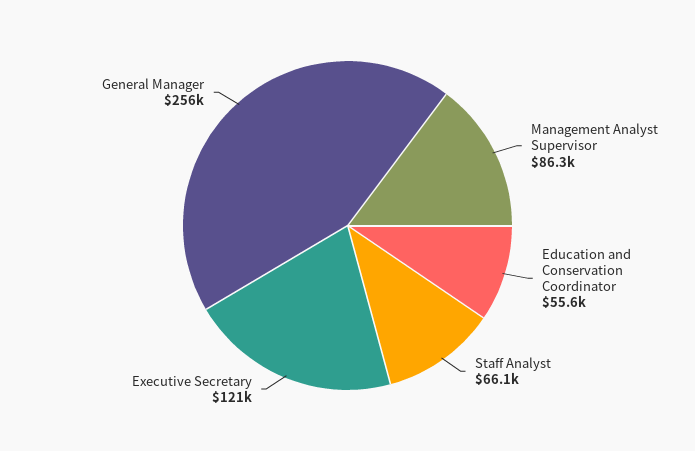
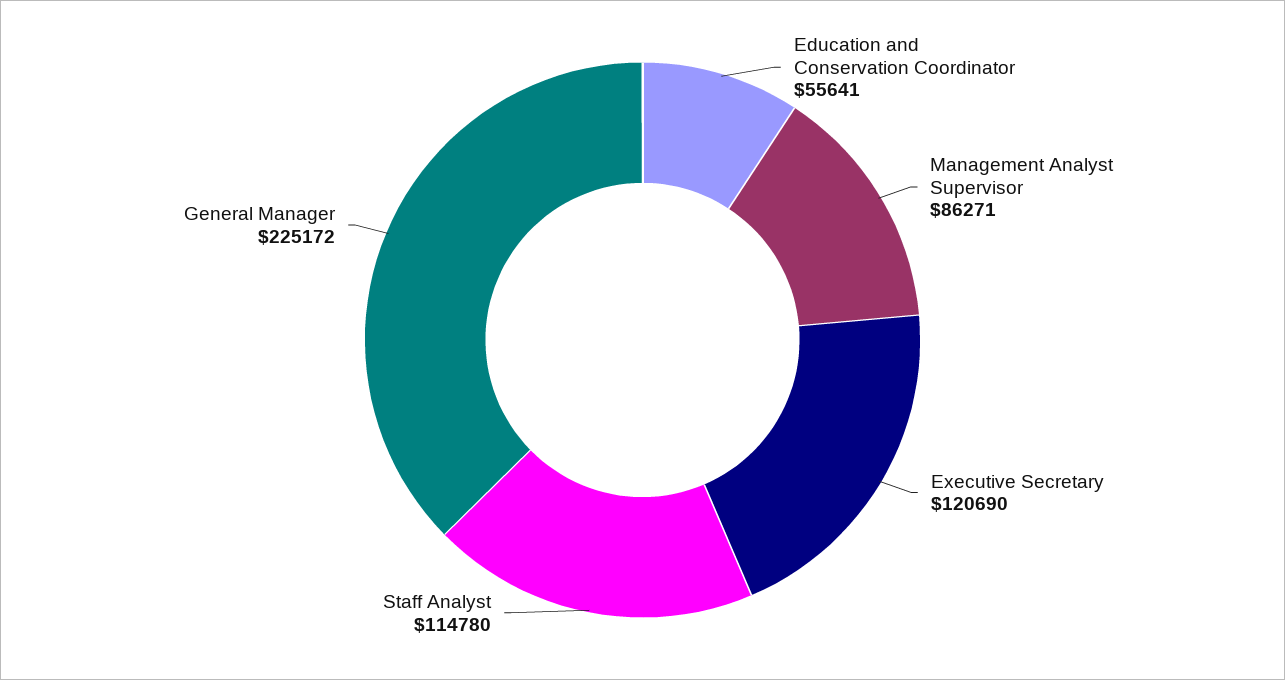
Staff Analyst: 66100 -> 114780
General Manager: 256000 -> 225172

